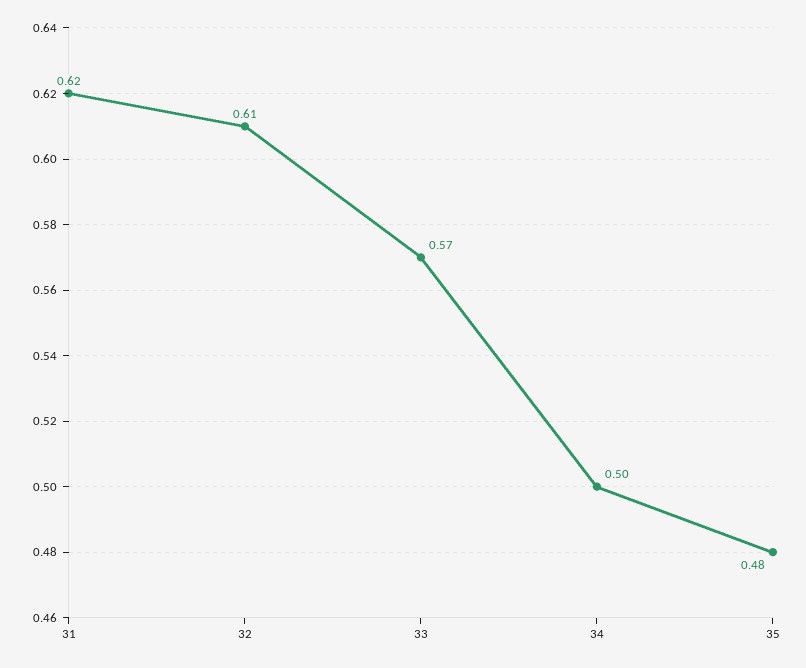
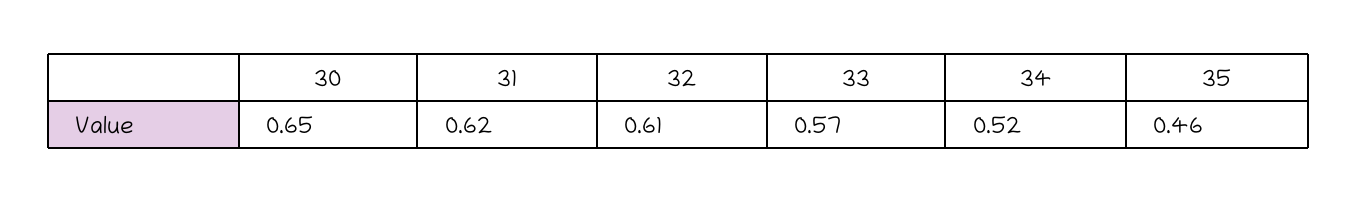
34: 0.5 -> 0.52
35: 0.48 -> 0.46
30: none -> 0.65

